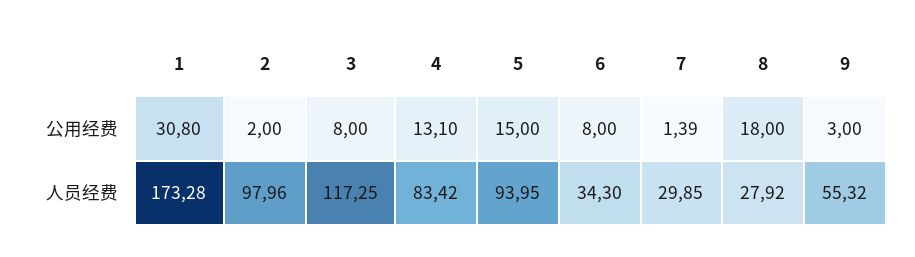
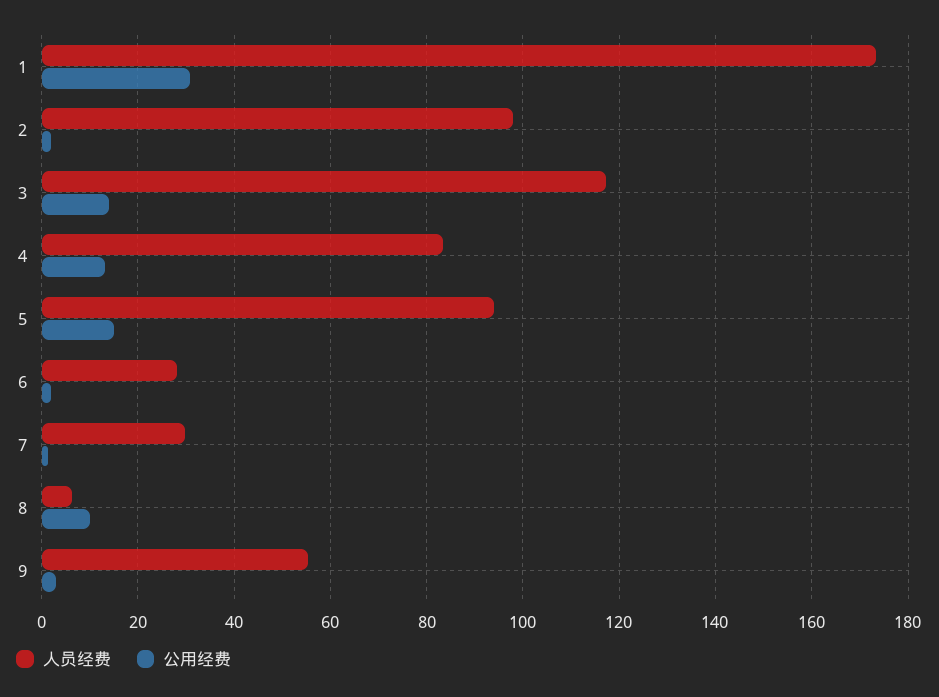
公用经费, 3: 8 -> 14
公用经费, 6: 8 -> 2
公用经费, 8: 18 -> 10
人员经费, 6: 34.3 -> 28
人员经费, 8: 27.92 -> 6

